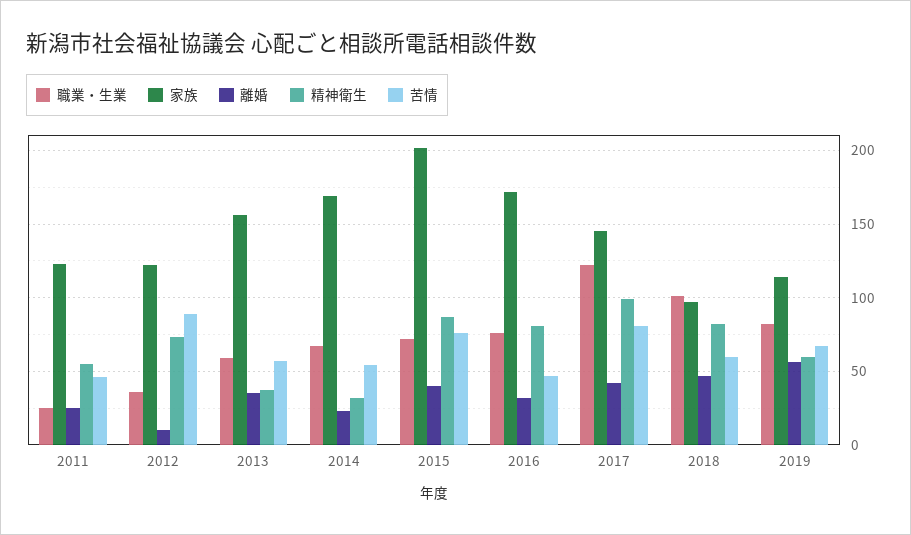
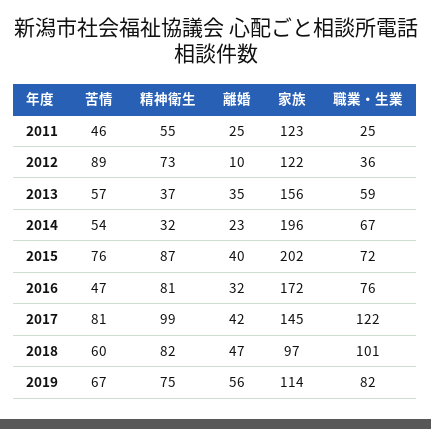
家族, 2014: 170 -> 196
精神衛生, 2019: 60 -> 75

